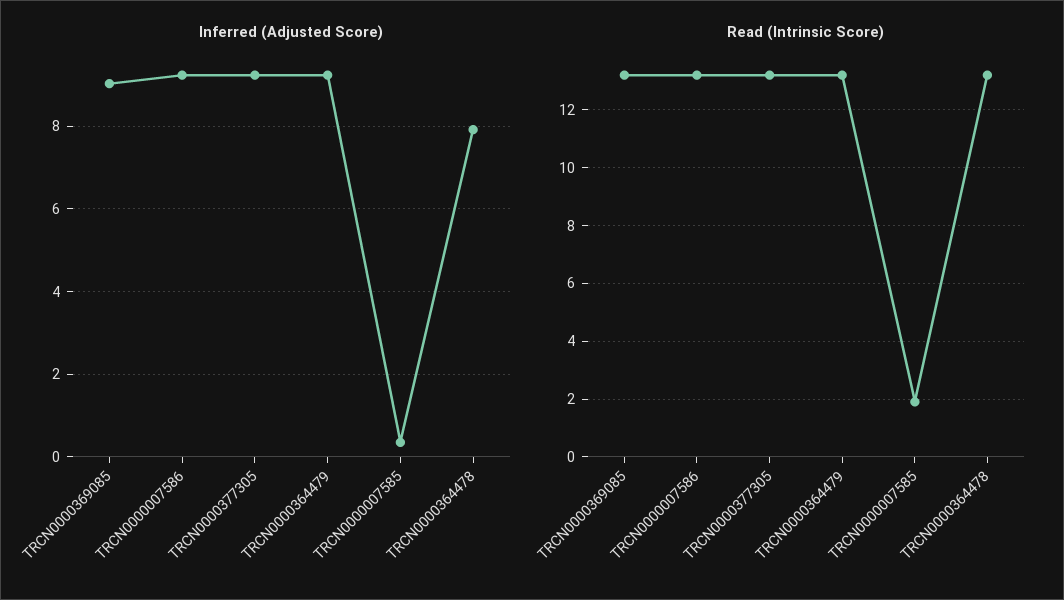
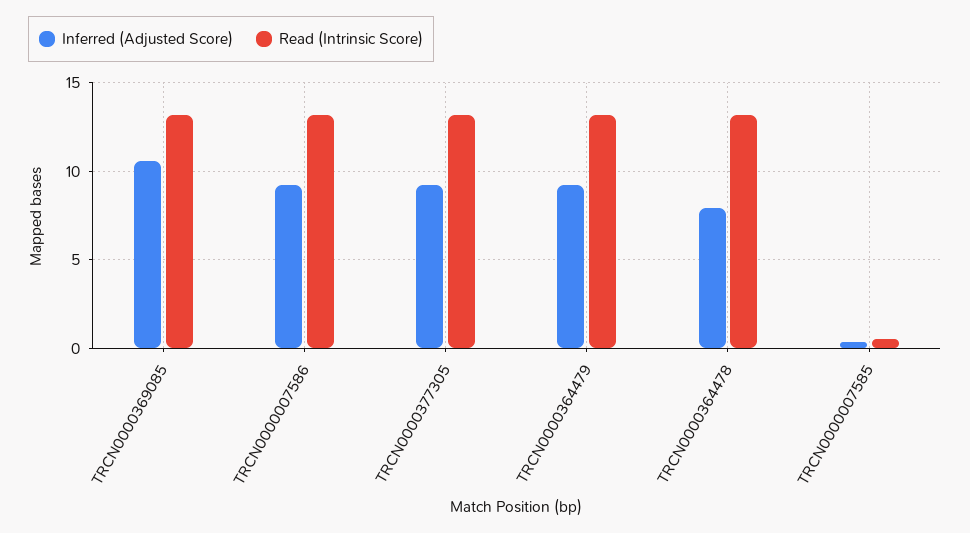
Inferred (Adjusted Score), TRCN0000369085: 9 -> 10.5
Read (Intrinsic Score), TRCN0000007585: 2 -> 0.5

